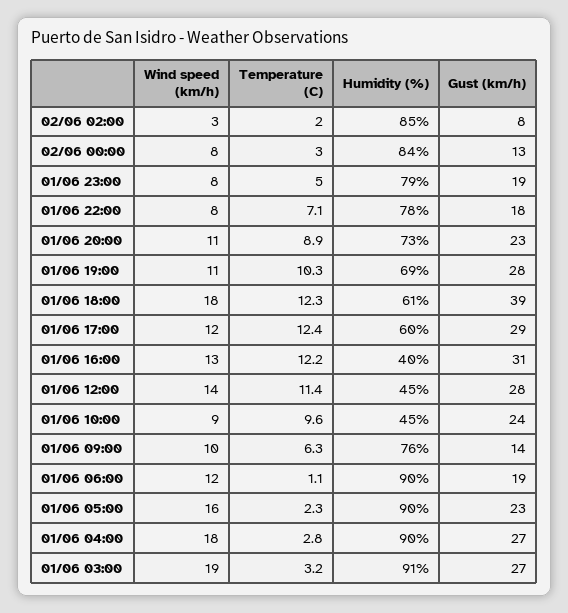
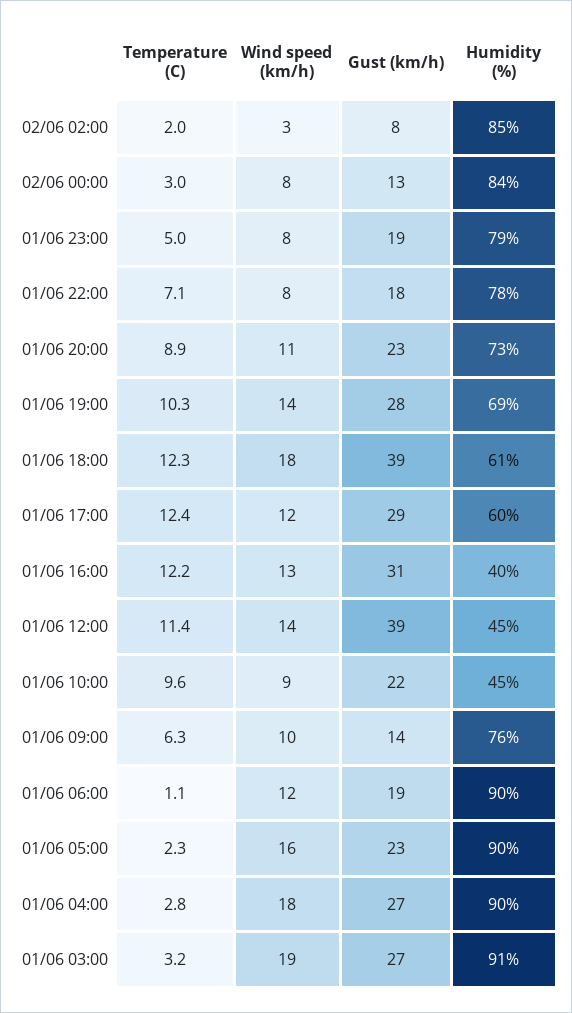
Wind speed (km/h), 01/06 19:00: 11 -> 14
Gust (km/h), 01/06 12:00: 28 -> 39
Gust (km/h), 01/06 10:00: 24 -> 22

